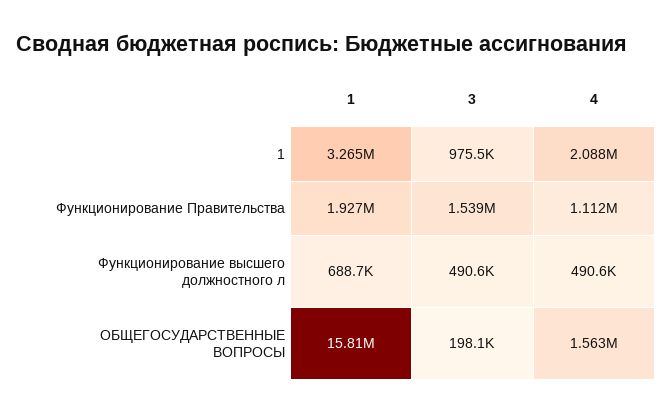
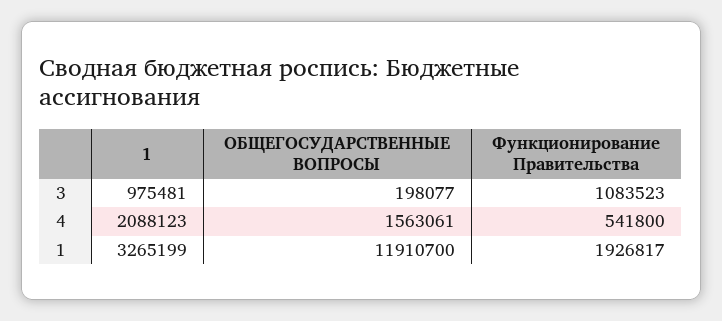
3, Функционирование Правительства: 1539000 -> 1083523
4, Функционирование Правительства: 1112000 -> 541800
1, Функционирование высшего должностного л: 688700 -> none
3, Функционирование высшего должностного л: 490600 -> none
4, Функционирование высшего должностного л: 490600 -> none
1, ОБЩЕГОСУДАРСТВЕННЫЕ ВОПРОСЫ: 15810000 -> 11910700

